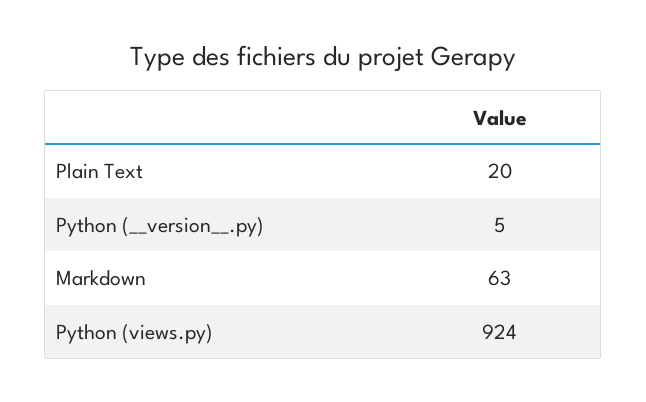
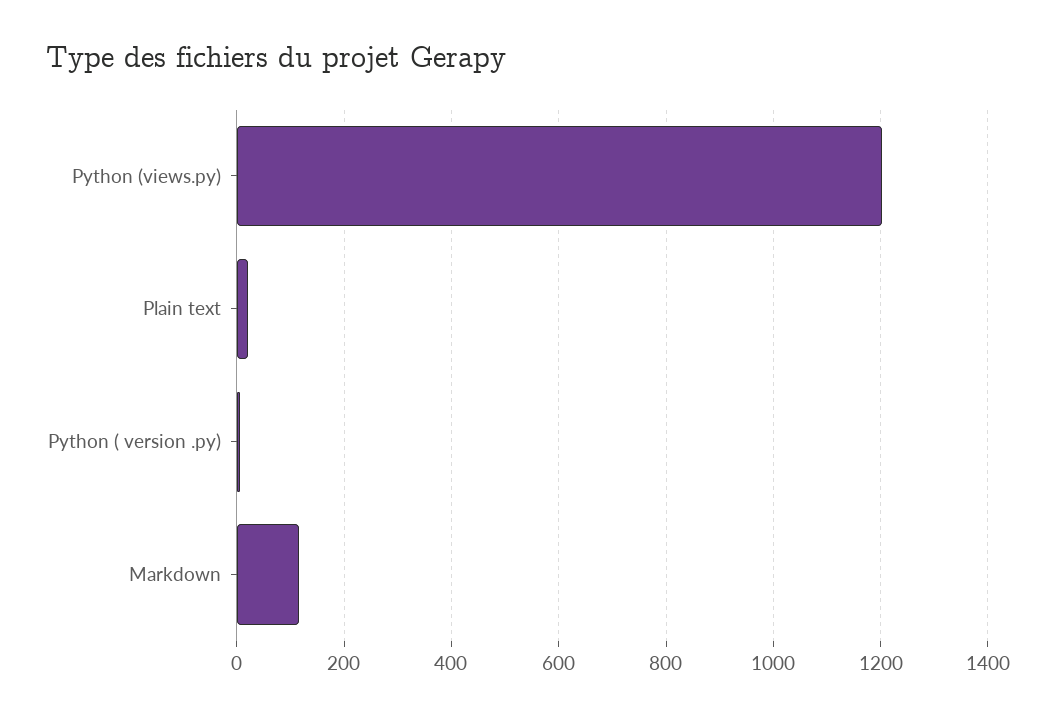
Markdown: 63 -> 120
Python (views.py): 924 -> 1200

